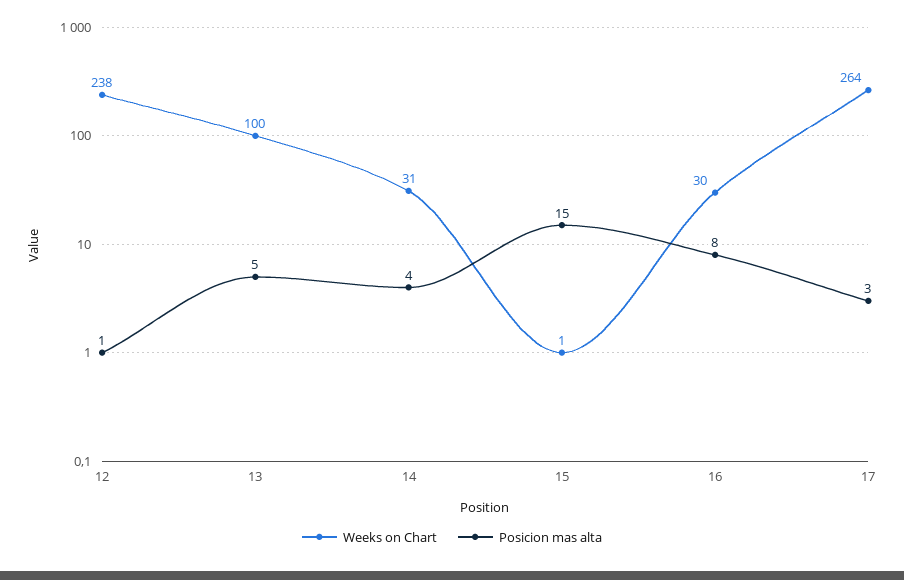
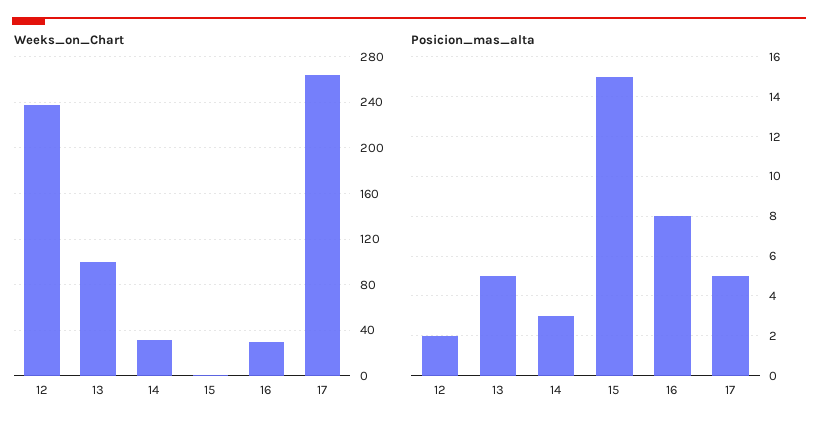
Posicion mas alta, 12: 1 -> 2
Posicion mas alta, 14: 4 -> 3
Posicion mas alta, 17: 3 -> 5

